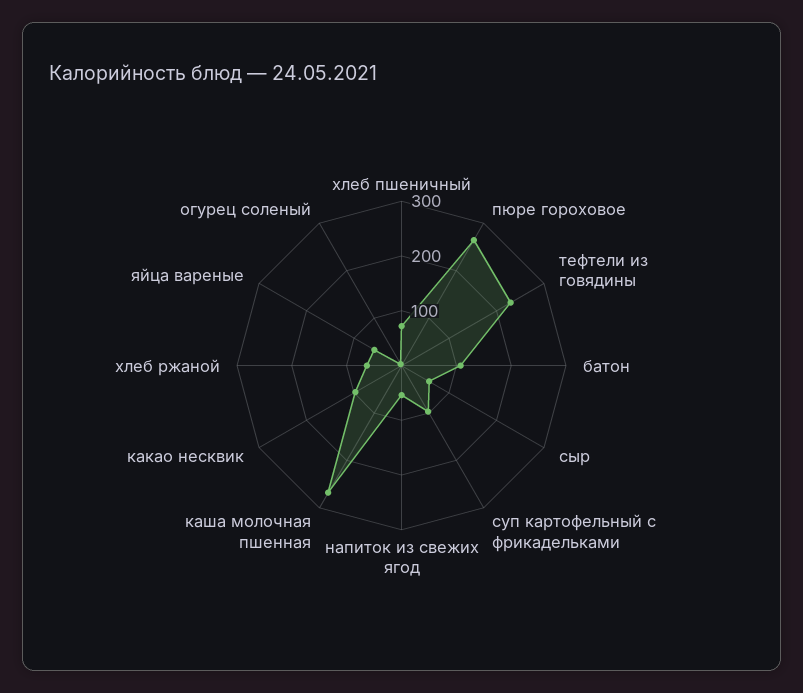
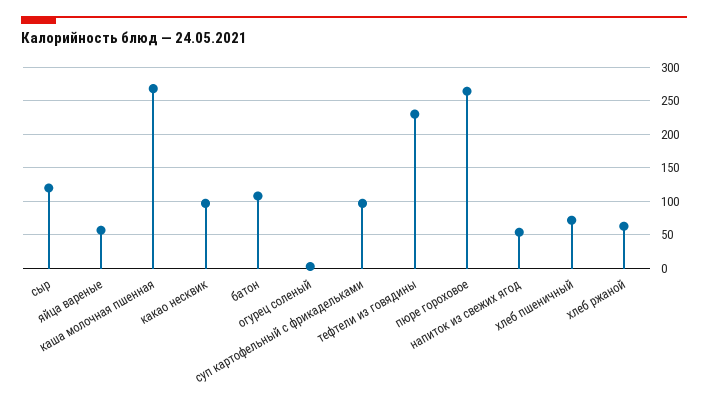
сыр: 60 -> 120

